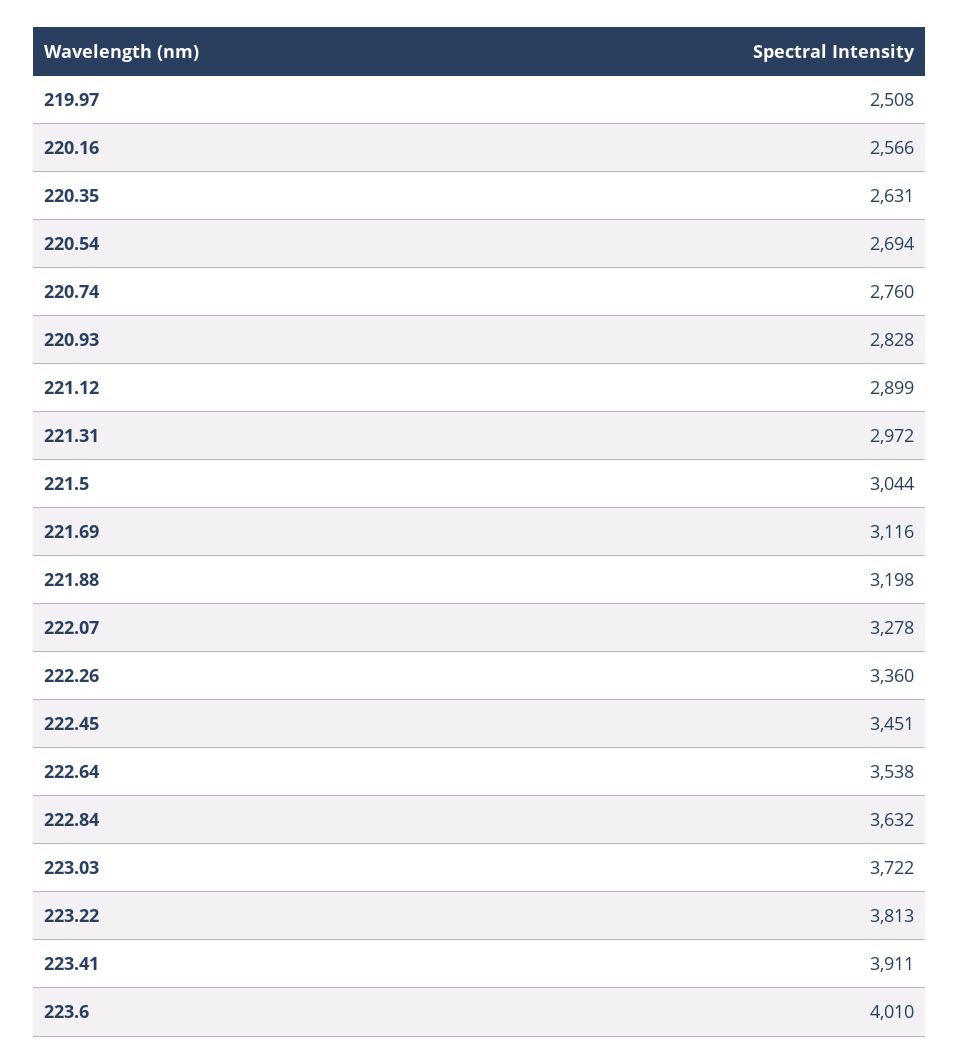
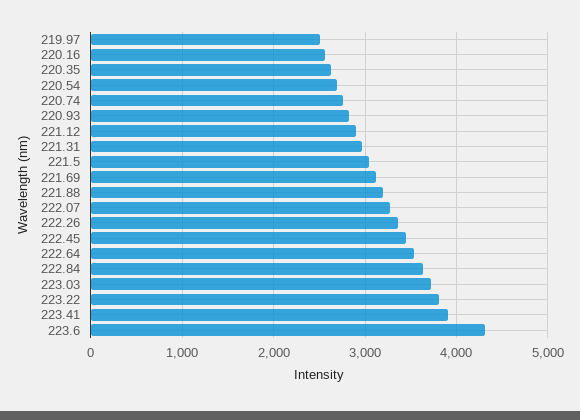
223.6: 4010 -> 4300

